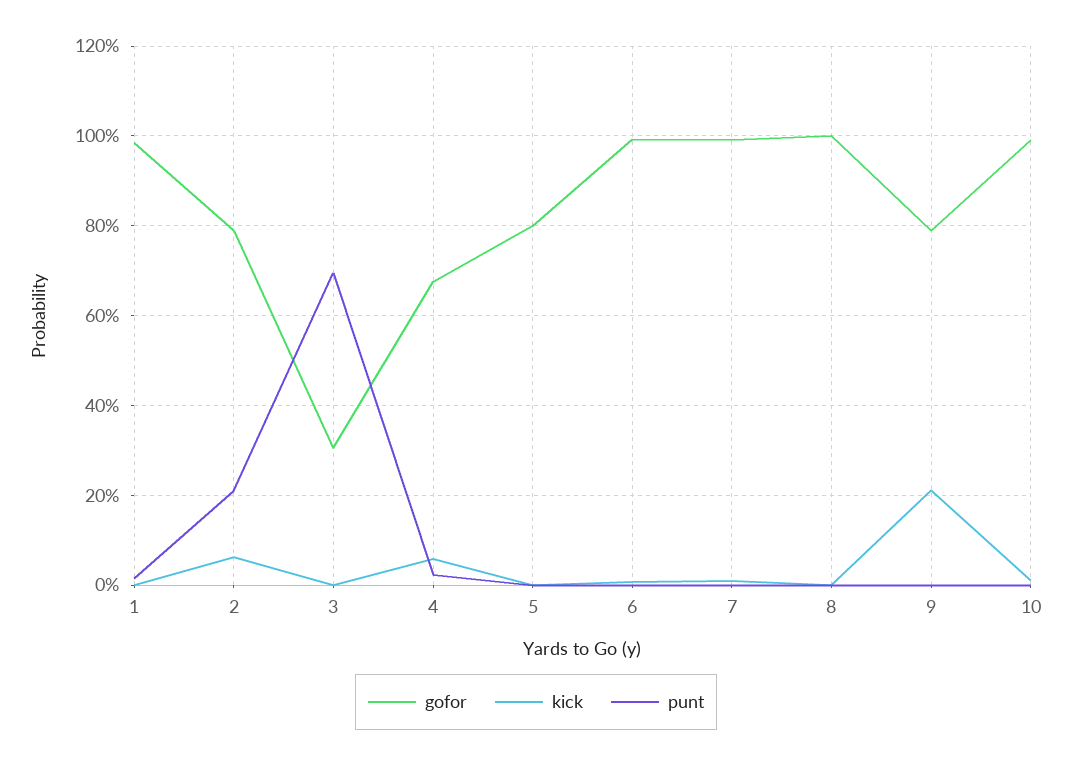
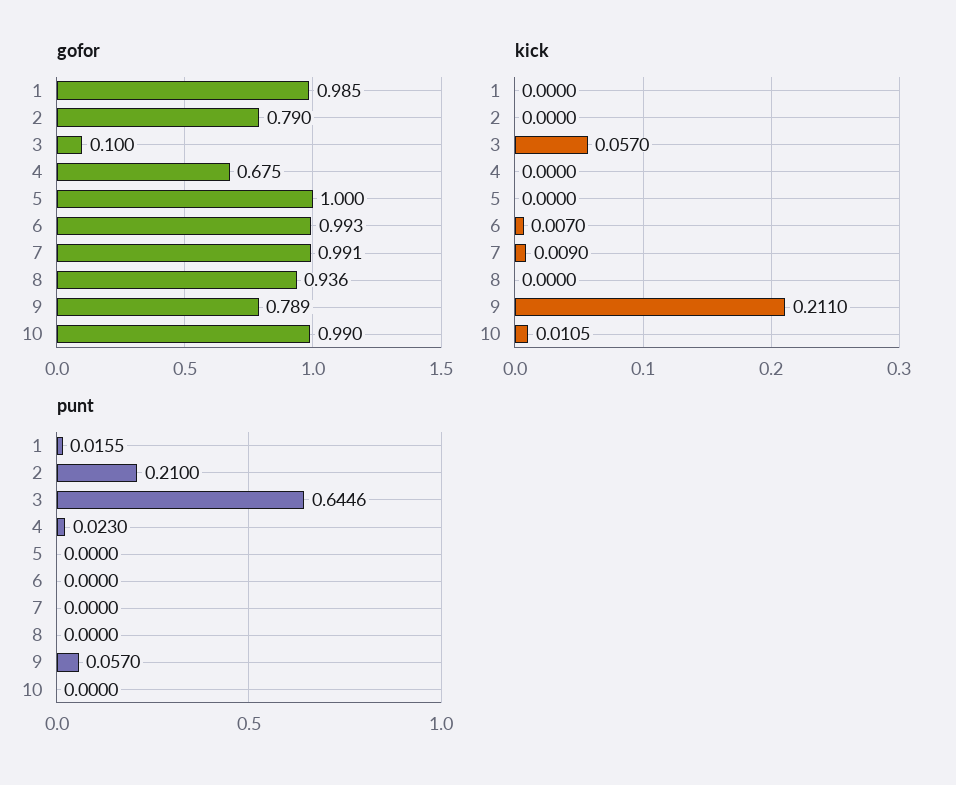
kick, 2: 0.06 -> 0
gofor, 3: 0.3 -> 0.1
kick, 3: 0 -> 0.057
punt, 3: 0.7 -> 0.6446
kick, 4: 0.06 -> 0
gofor, 5: 0.8 -> 1
gofor, 8: 1 -> 0.936
punt, 9: 0 -> 0.057

